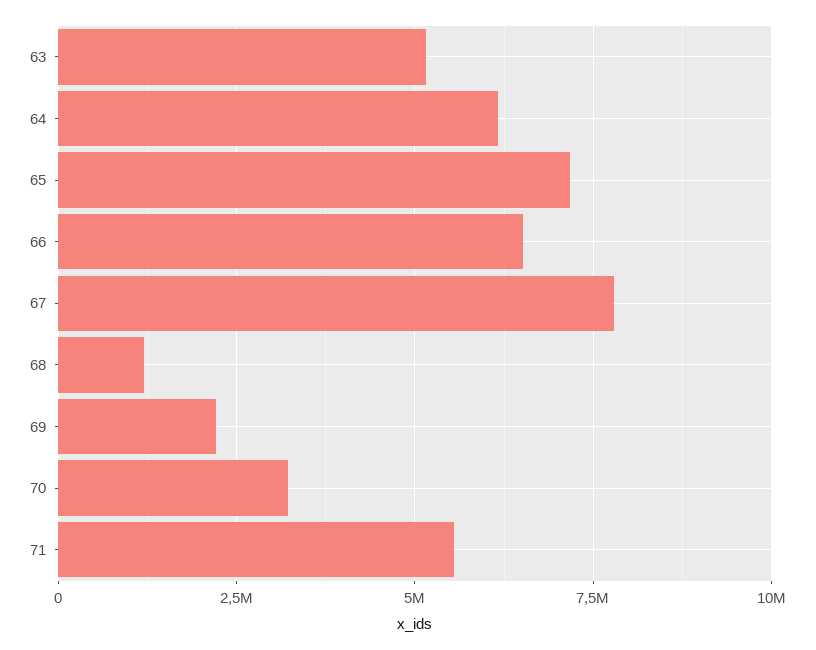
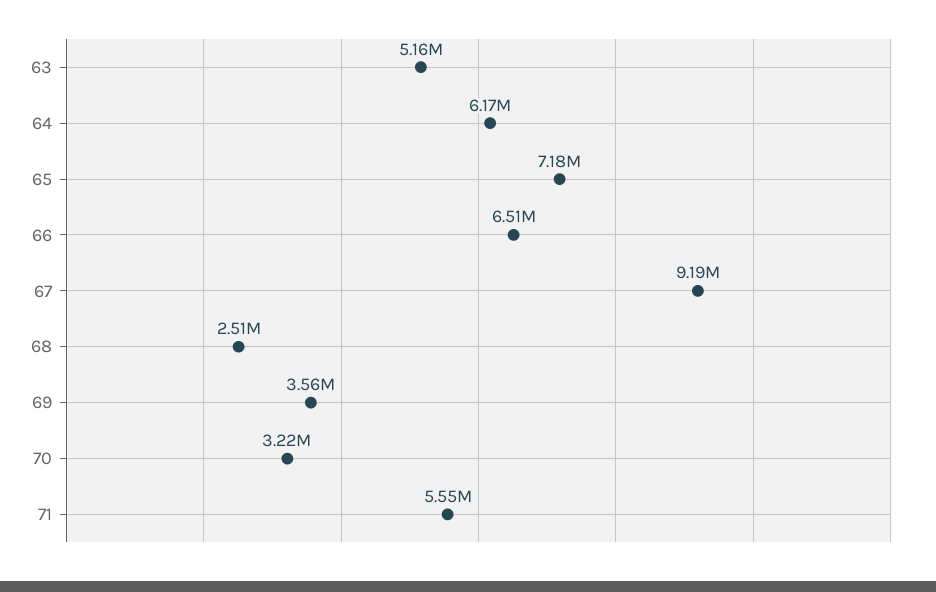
67: 7750000 -> 9190000
68: 1250000 -> 2510000
69: 2250000 -> 3560000

